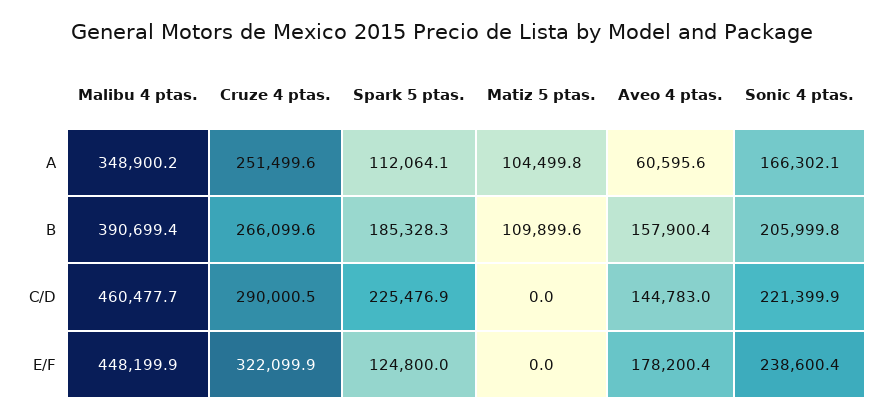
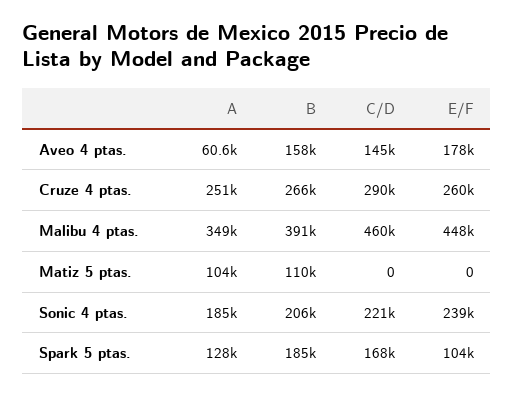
Spark 5 ptas., A: 112064.1 -> 128000
Sonic 4 ptas., A: 166302.1 -> 185000
Spark 5 ptas., C/D: 225476.9 -> 168000
Cruze 4 ptas., E/F: 322099.9 -> 260000
Spark 5 ptas., E/F: 124800 -> 104000

